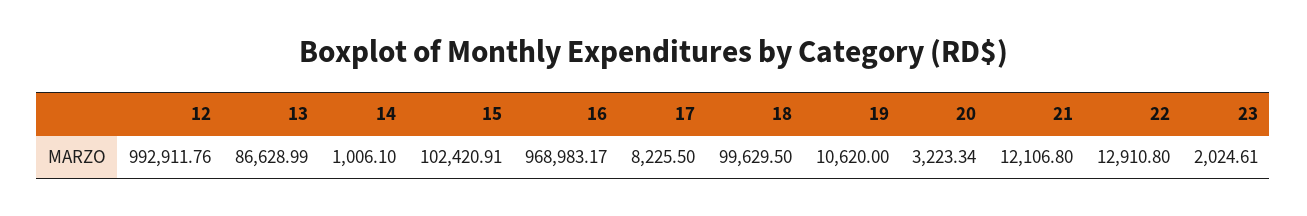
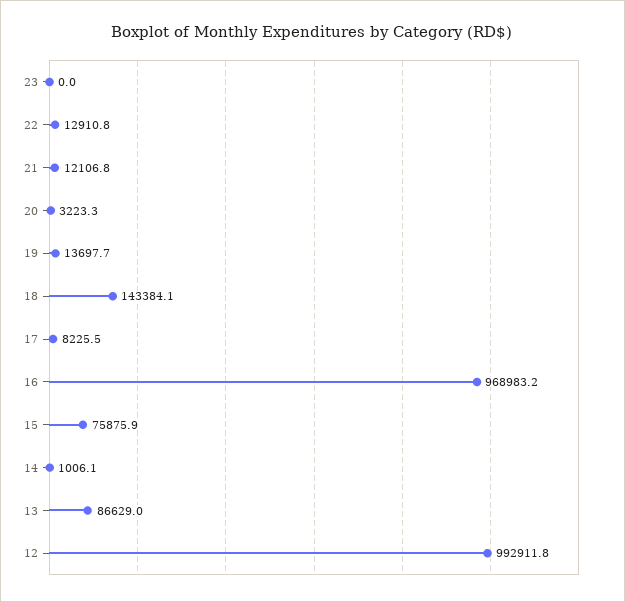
15: 102420.91 -> 75875.9
18: 99629.5 -> 143384.1
19: 10620 -> 13697.7
23: 2024.61 -> 0

